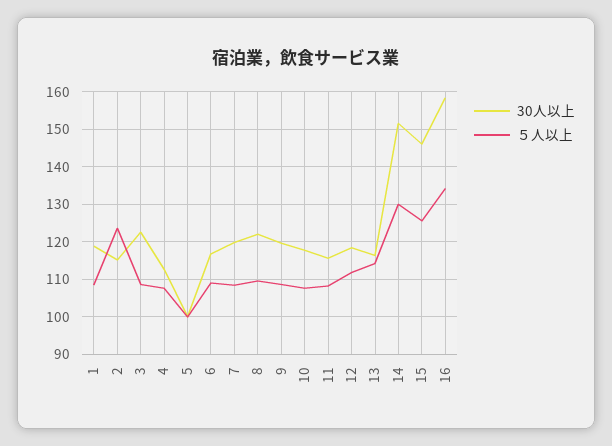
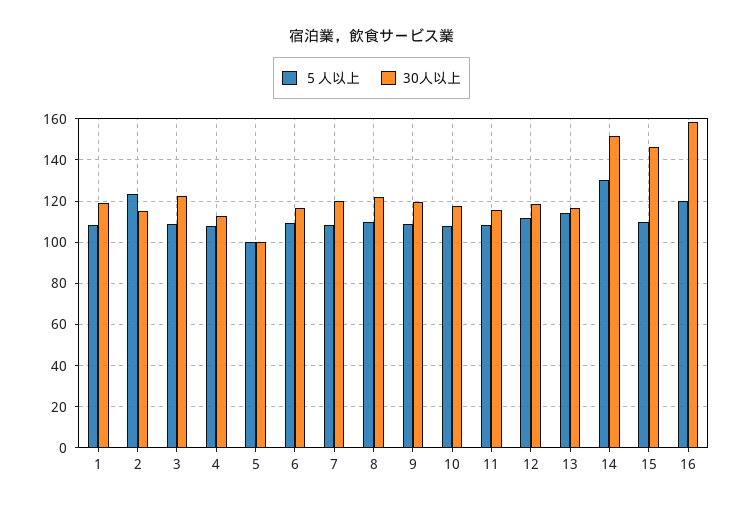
５人以上, 15: 126 -> 110
５人以上, 16: 134 -> 120

